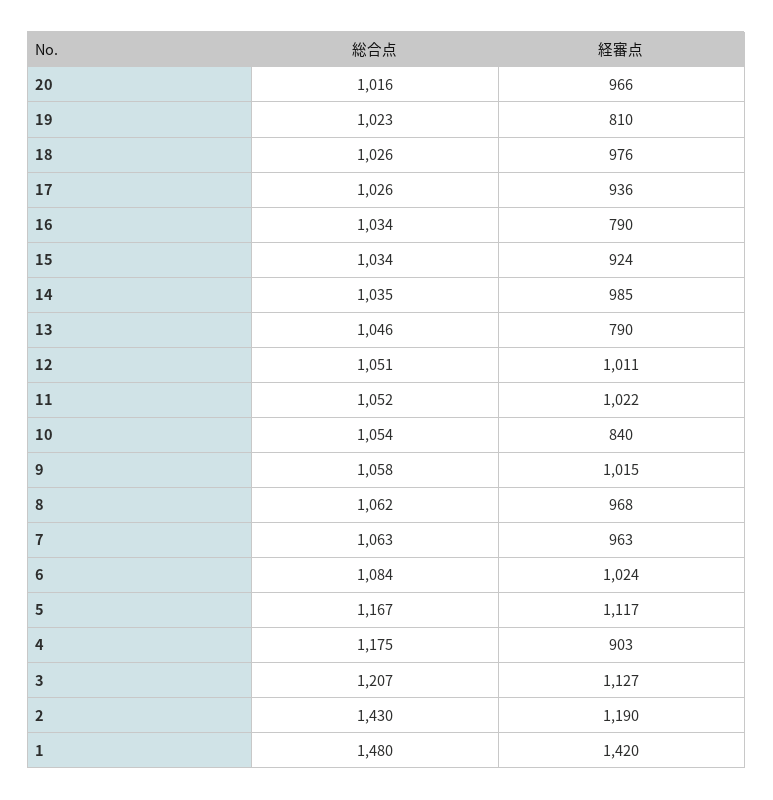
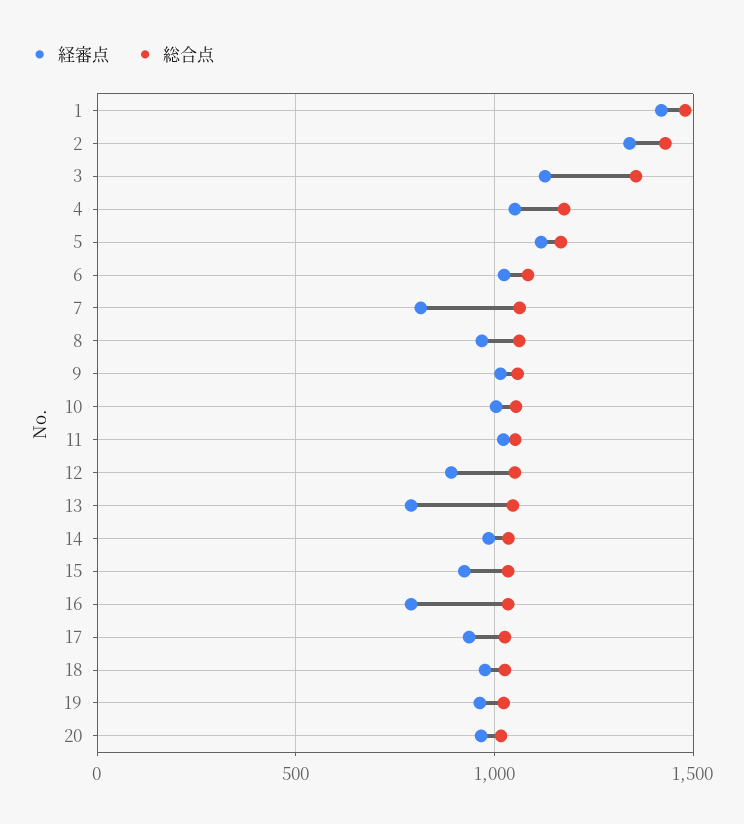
経審点, 19: 810 -> 950
経審点, 12: 1011 -> 900
経審点, 10: 840 -> 1000
経審点, 7: 963 -> 800
経審点, 4: 903 -> 1050
総合点, 3: 1207 -> 1350
経審点, 2: 1190 -> 1350

